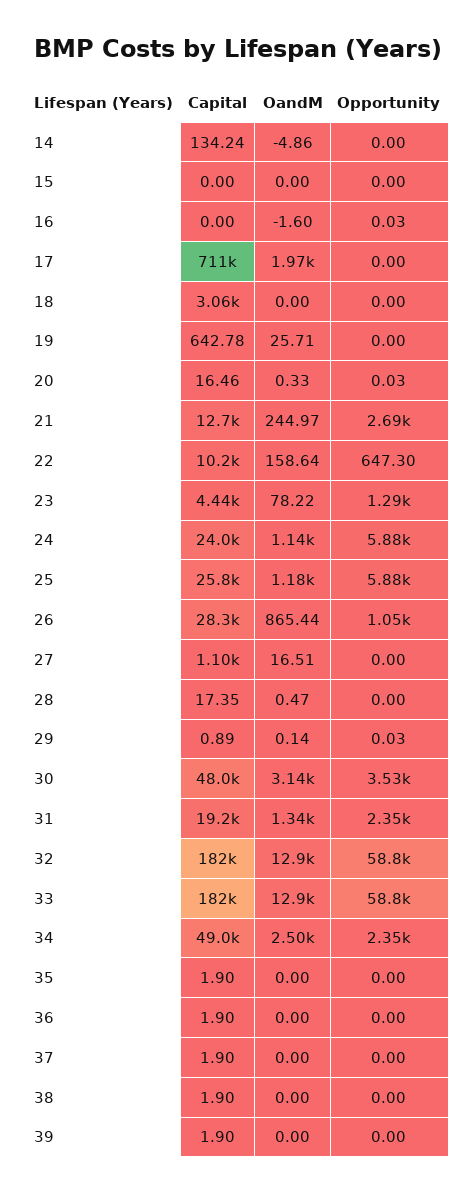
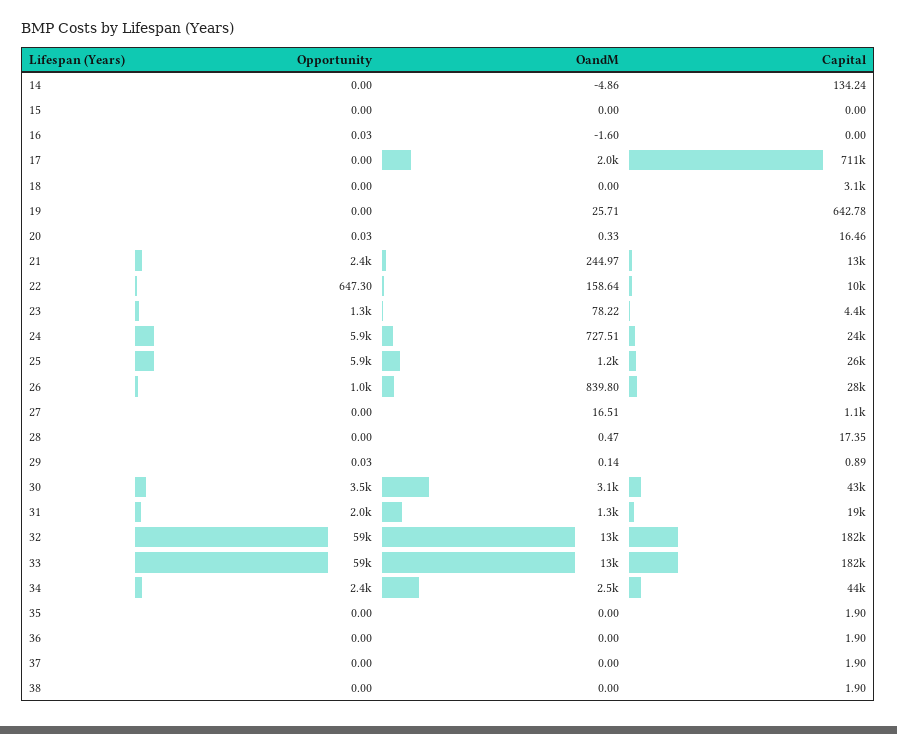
Opportunity, 21: 2690 -> 2400
OandM, 24: 1140 -> 727.51
OandM, 26: 865.44 -> 839.8
Capital, 30: 48000 -> 43000
Opportunity, 31: 2350 -> 2000
Capital, 34: 49000 -> 44000
Capital, 39: 1.9 -> none
OandM, 39: 0 -> none
Opportunity, 39: 0 -> none

